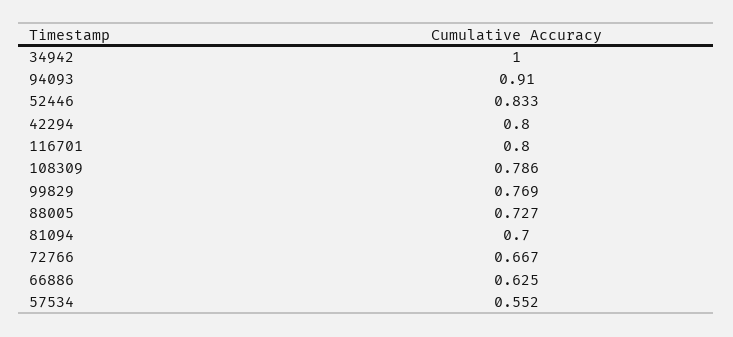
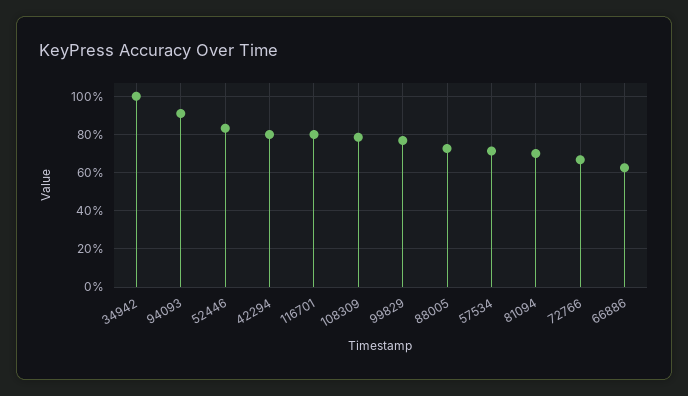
57534: 0.552 -> 0.7

